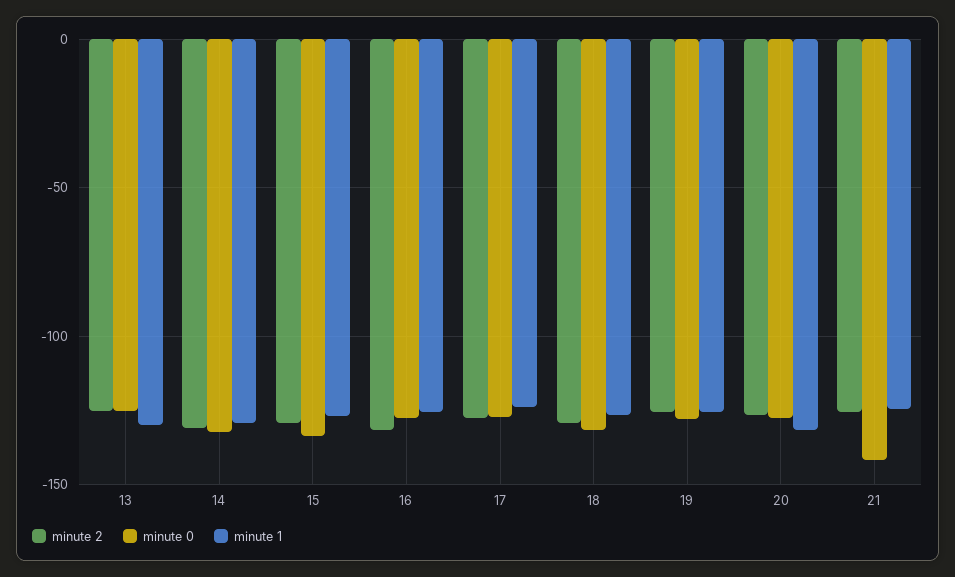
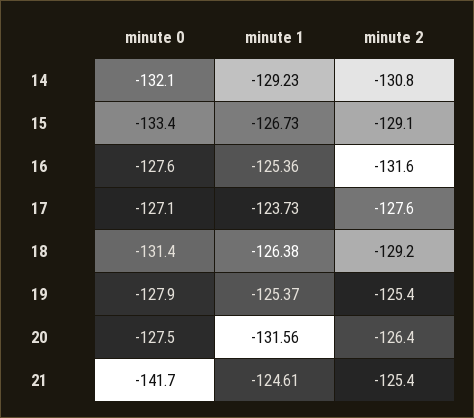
minute 2, 13: -125 -> none
minute 0, 13: -125 -> none
minute 1, 13: -130 -> none

